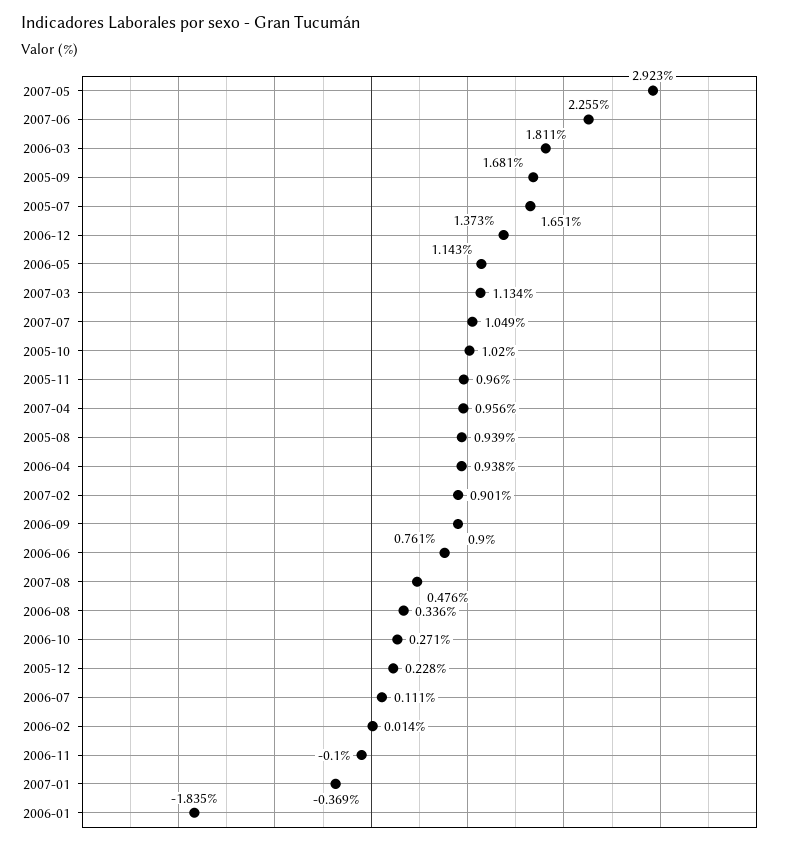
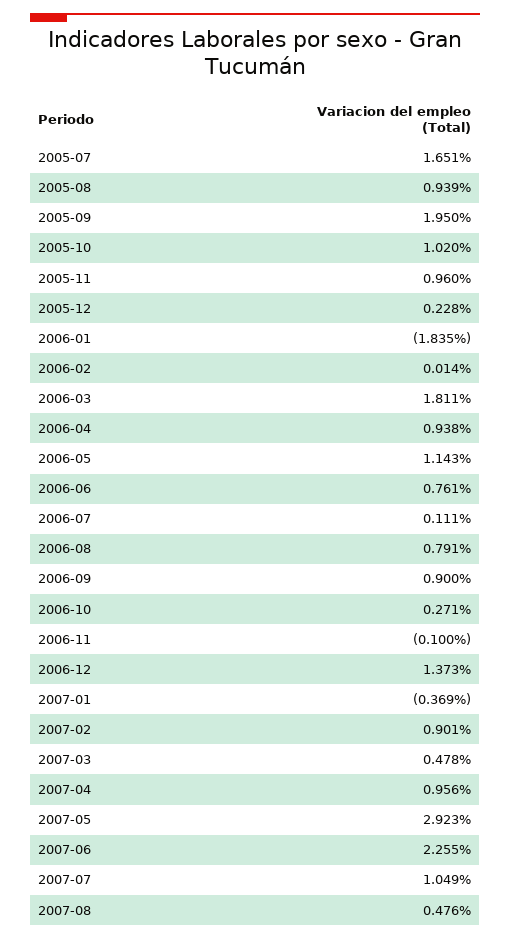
2005-09: 1.681 -> 1.95
2007-03: 1.134 -> 0.478
2006-08: 0.336 -> 0.791

